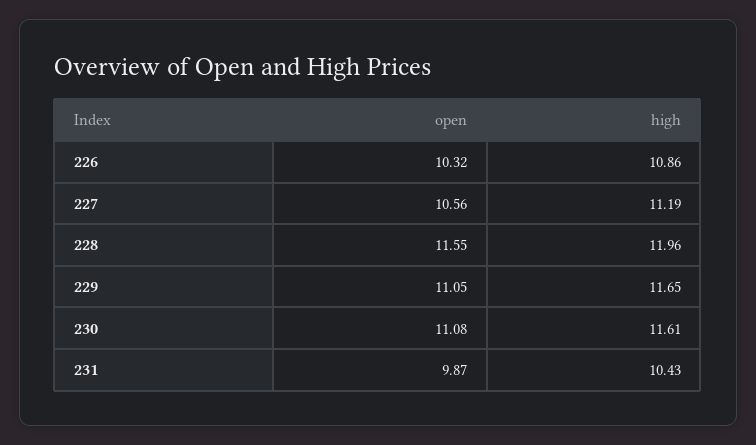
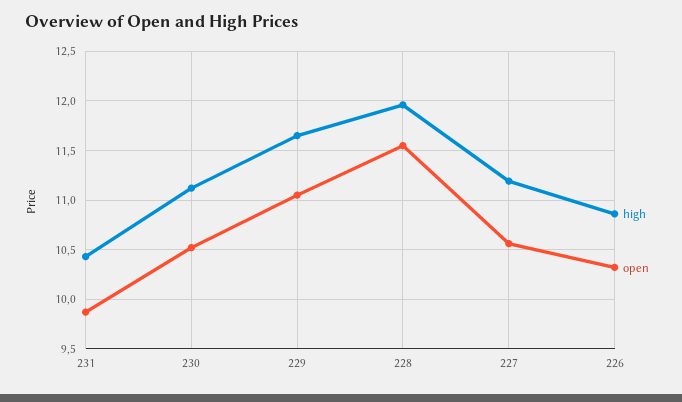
open, 230: 11.08 -> 10.5
high, 230: 11.61 -> 11.1

